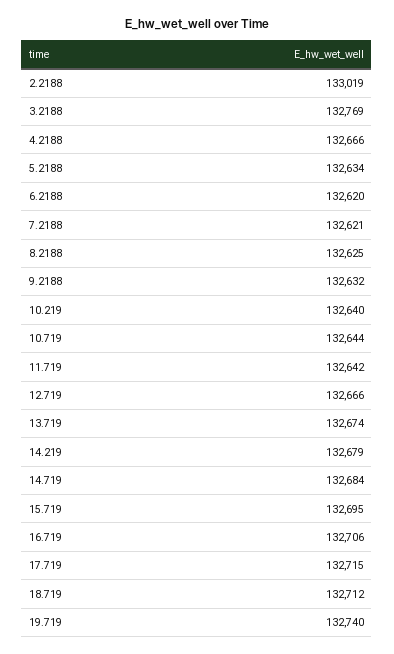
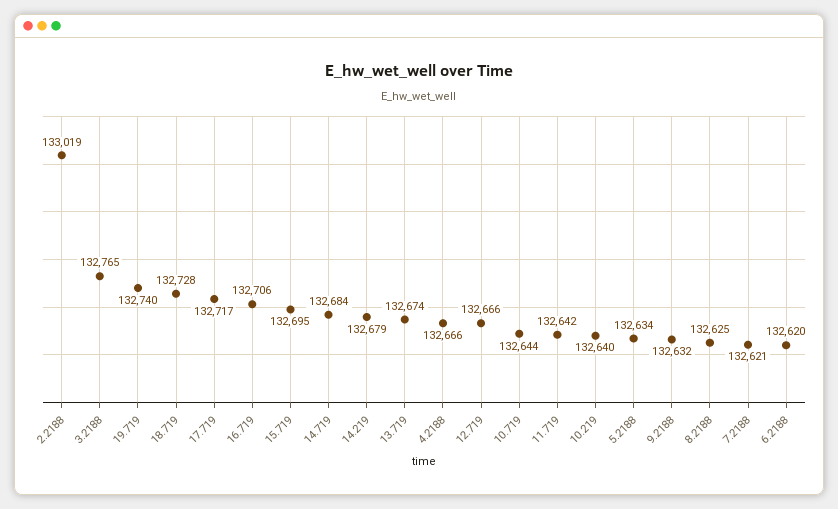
3.2188: 132769 -> 132765
17.719: 132715 -> 132717
18.719: 132712 -> 132728

